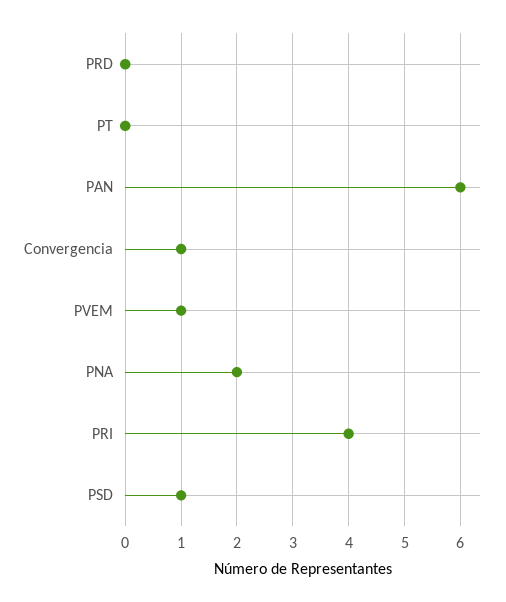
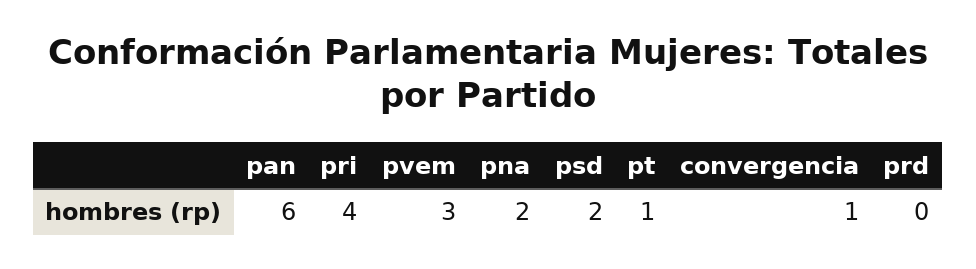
PT: 0 -> 1
PVEM: 1 -> 3
PSD: 1 -> 2

